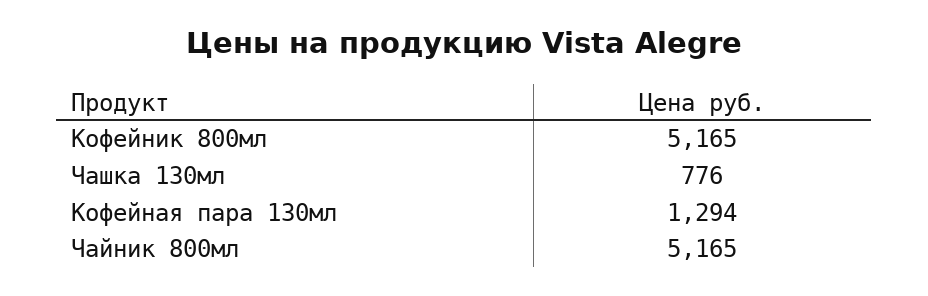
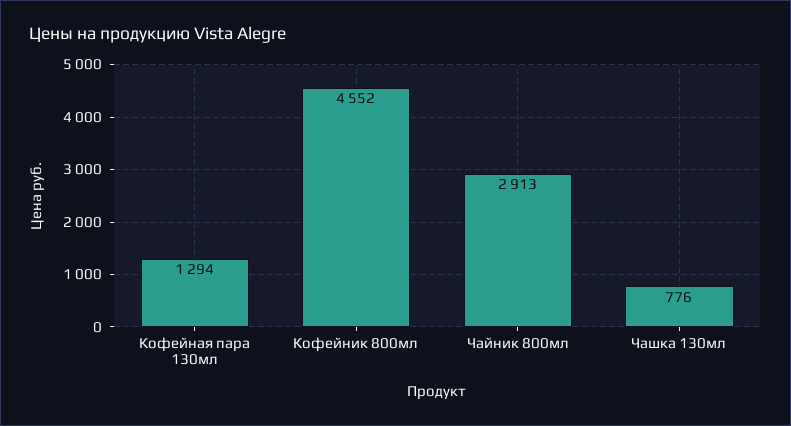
Кофейник 800мл: 5165 -> 4552
Чайник 800мл: 5165 -> 2913

